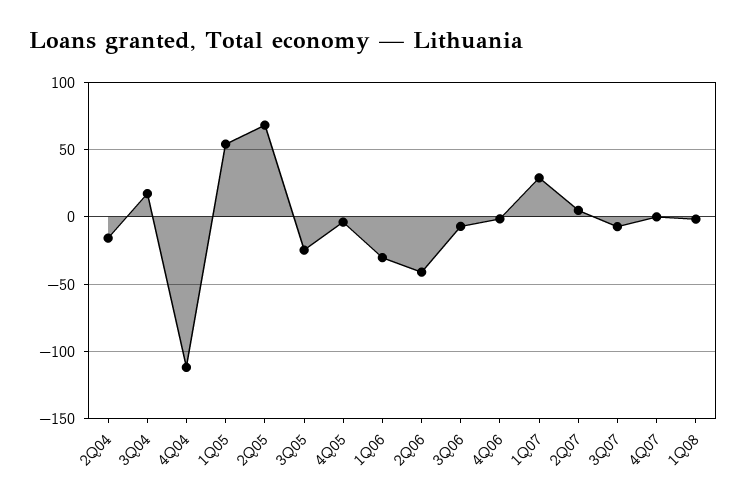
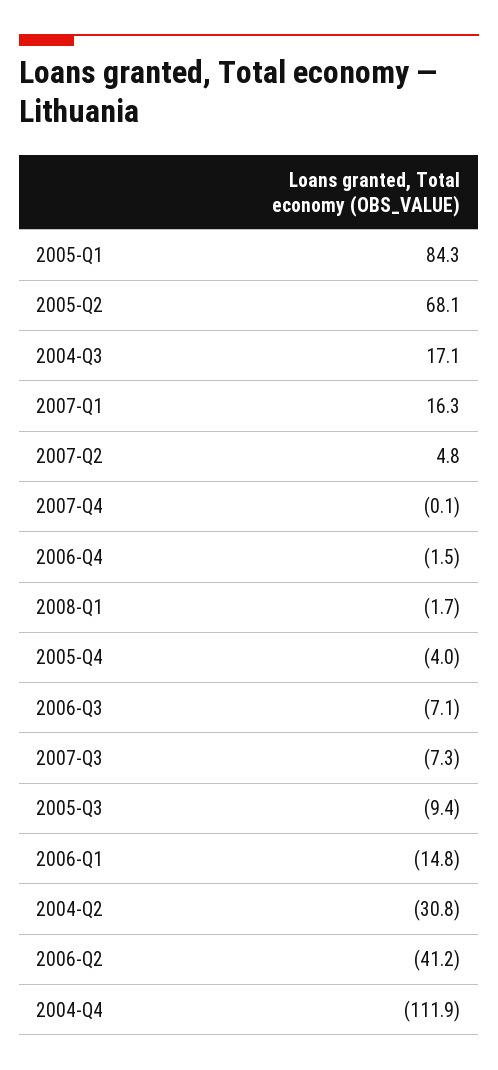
2Q04: -15 -> -30.8
1Q05: 55 -> 84.3
3Q05: -25 -> -9.4
1Q06: -30 -> -14.8
1Q07: 30 -> 16.3

